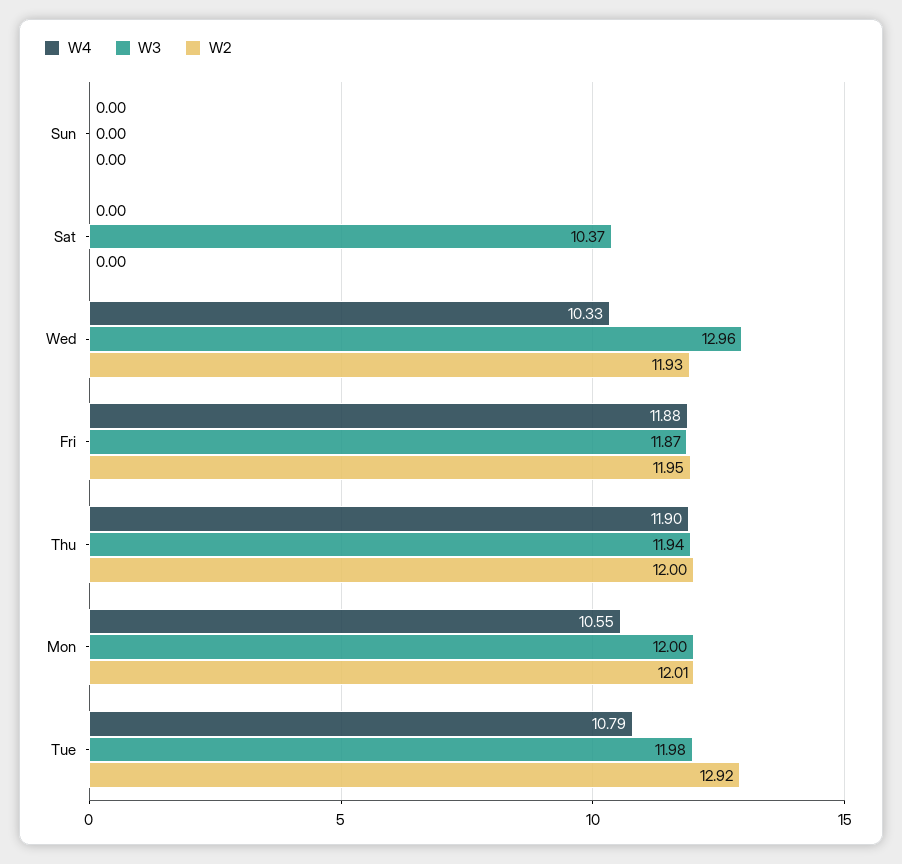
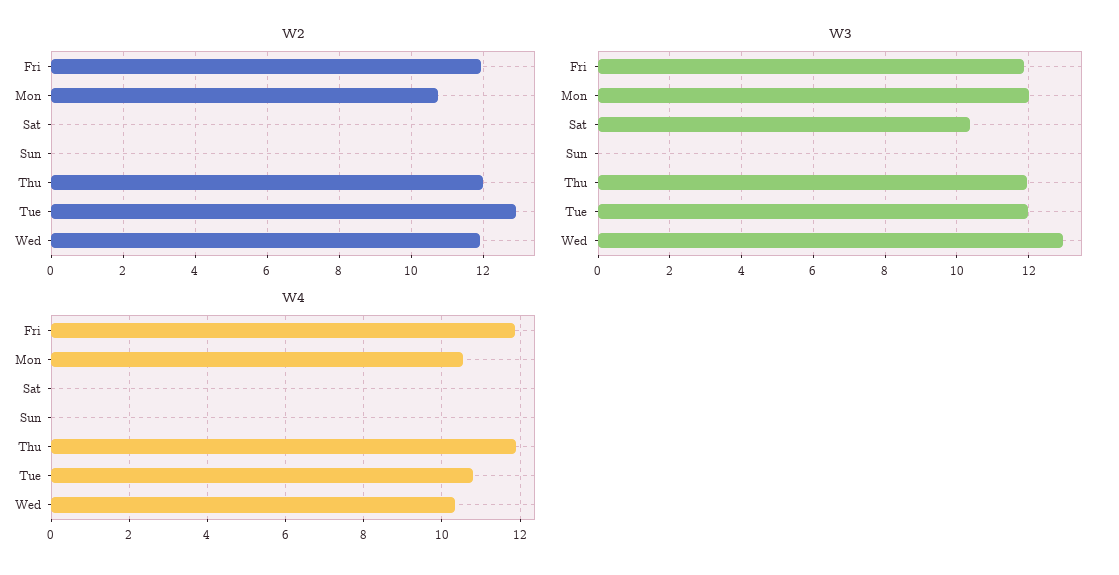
W2, Mon: 12.01 -> 10.8

